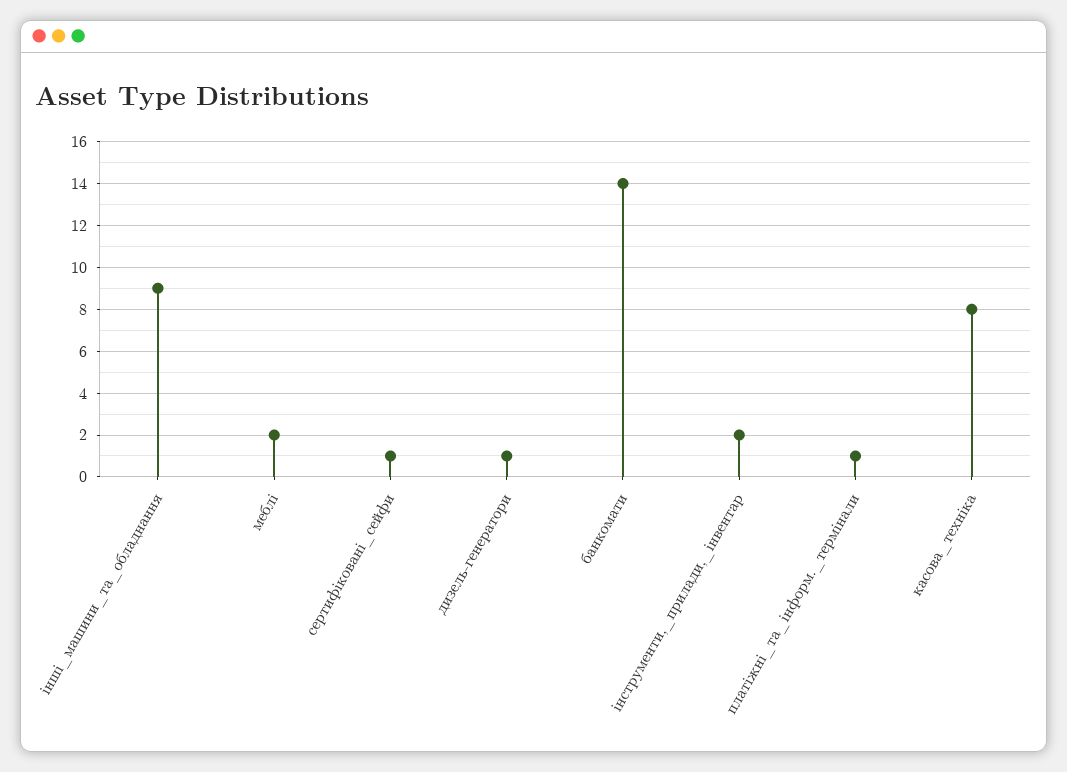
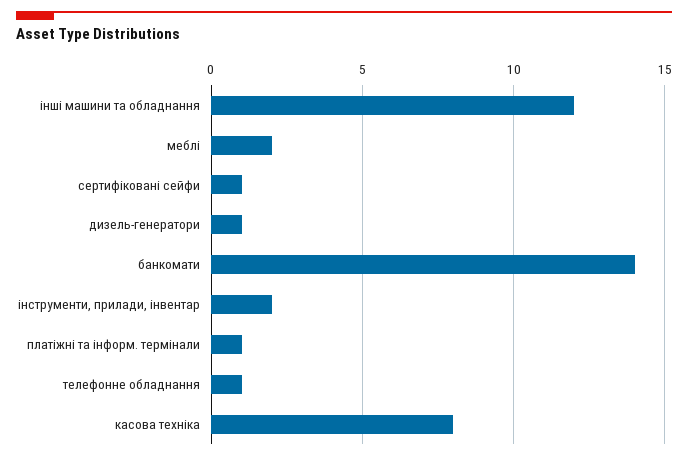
інші_машини_та_обладнання: 9 -> 12
телефонне обладнання: none -> 1

